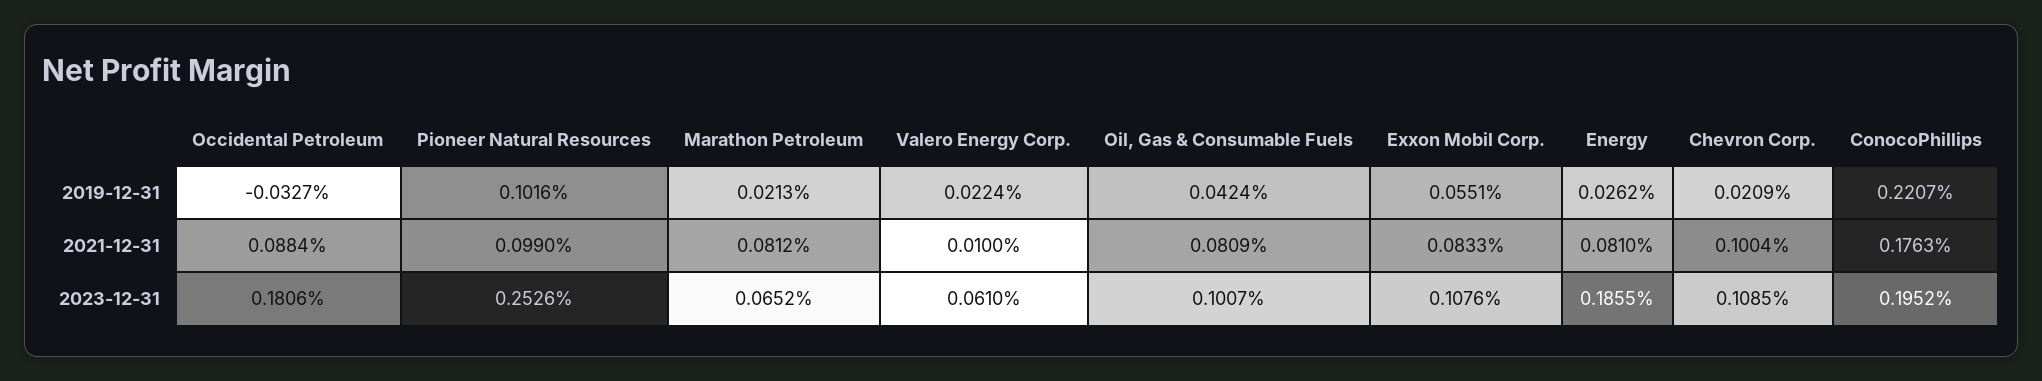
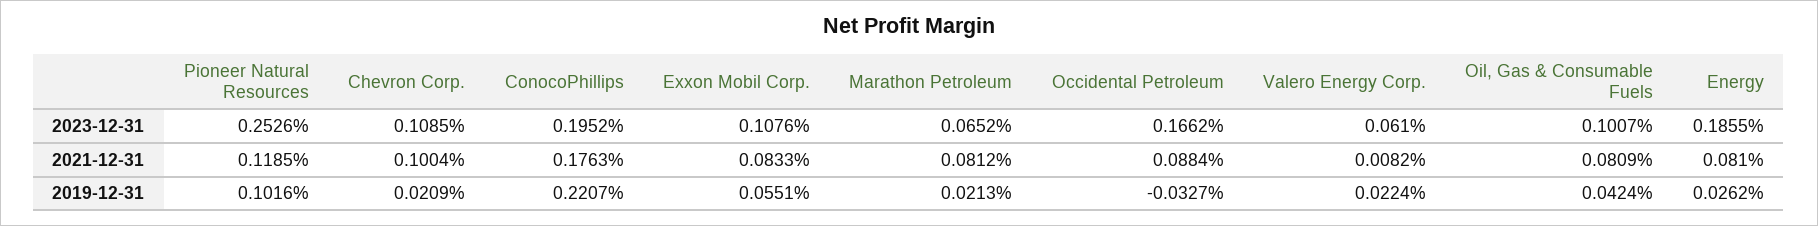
Pioneer Natural Resources, 2021-12-31: 0.099 -> 0.1185
Valero Energy Corp., 2021-12-31: 0.01 -> 0.0082
Occidental Petroleum, 2023-12-31: 0.1806 -> 0.1662

